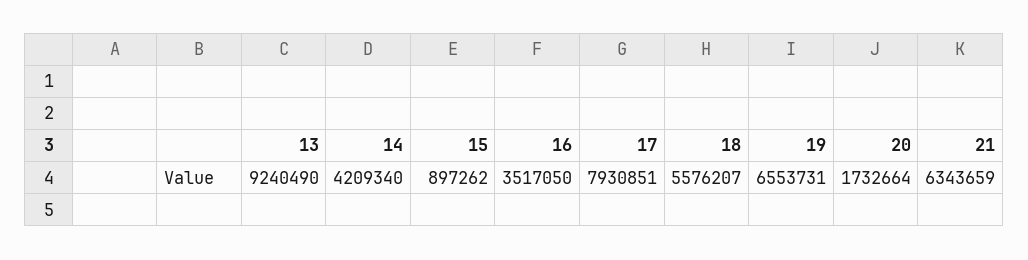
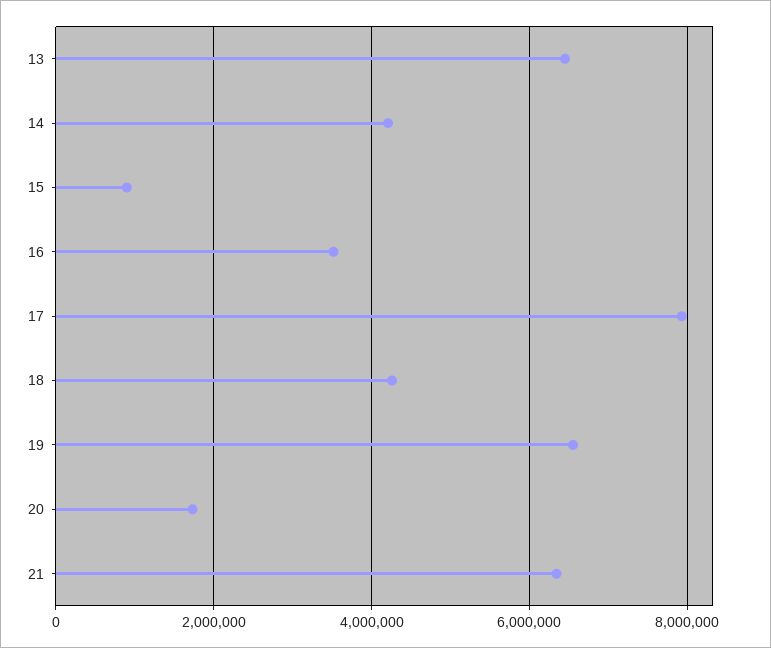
13: 9240490 -> 6400000
18: 5576207 -> 4200000

